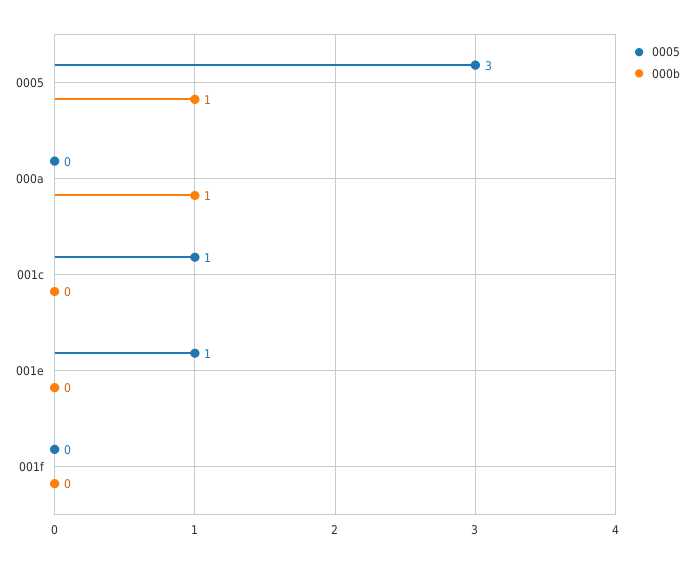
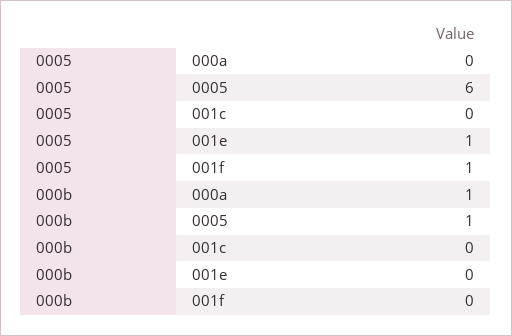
0005, 0005: 3 -> 6
0005, 001c: 1 -> 0
0005, 001f: 0 -> 1

